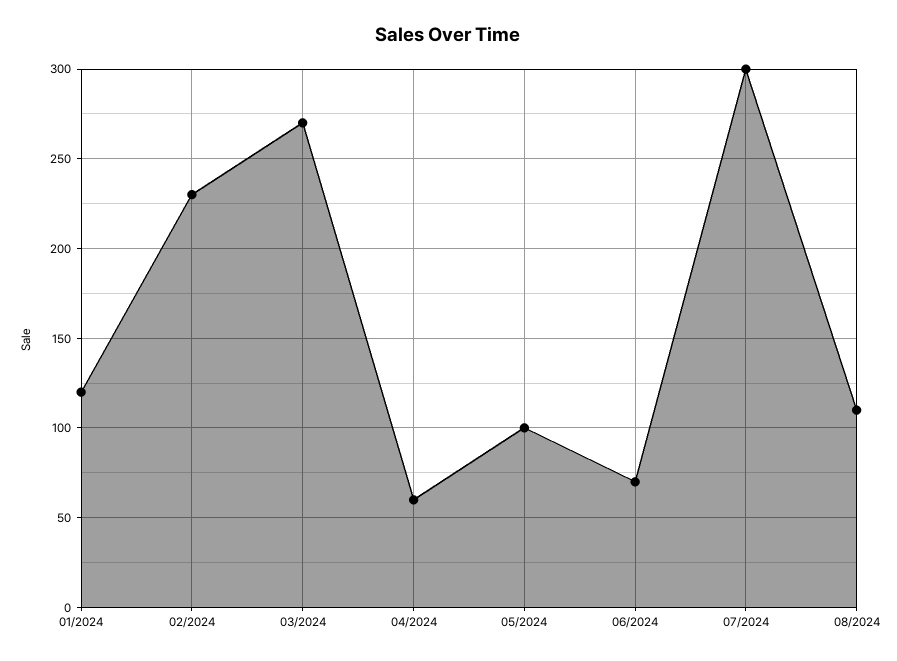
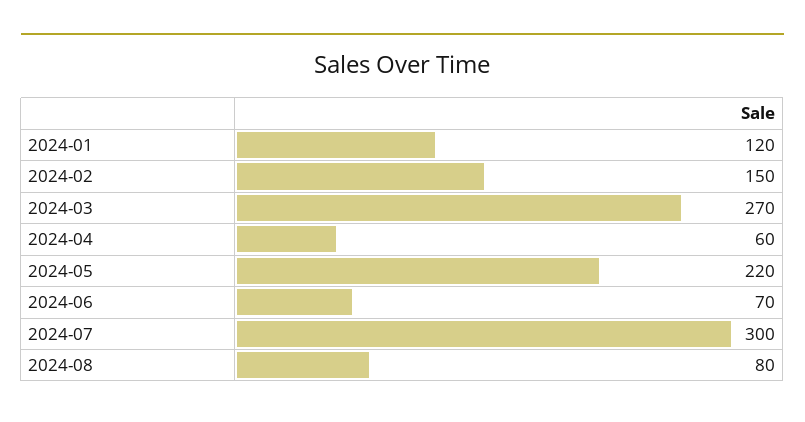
02/2024: 230 -> 150
05/2024: 100 -> 220
08/2024: 110 -> 80

